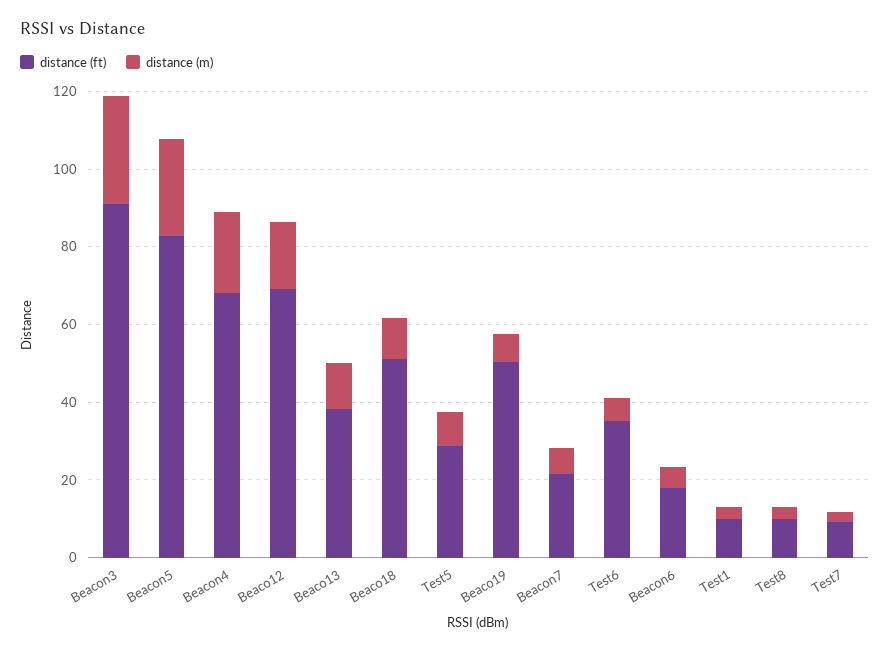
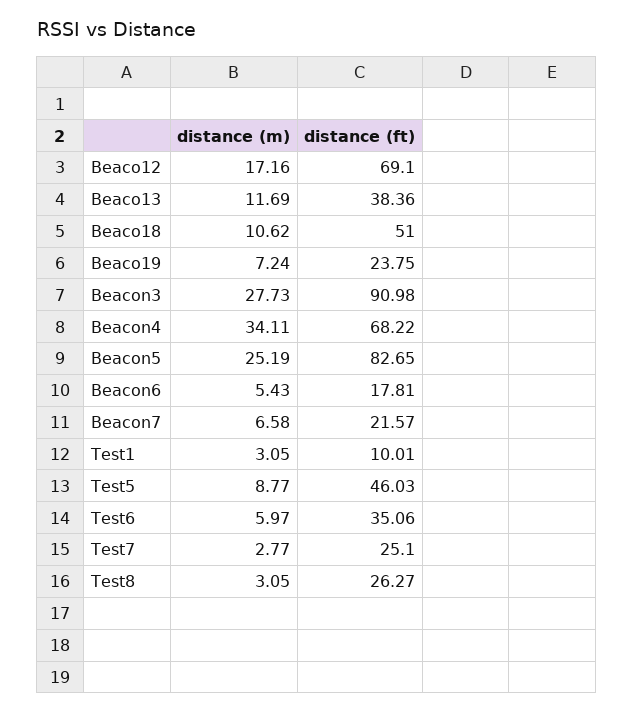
distance (m), Beacon4: 20 -> 34.11
distance (ft), Test5: 30 -> 46.03
distance (ft), Beaco19: 50 -> 23.75
distance (ft), Test8: 10 -> 26.27
distance (ft), Test7: 10 -> 25.1

